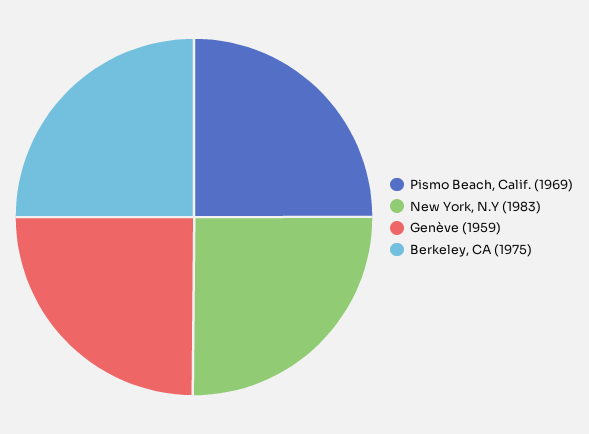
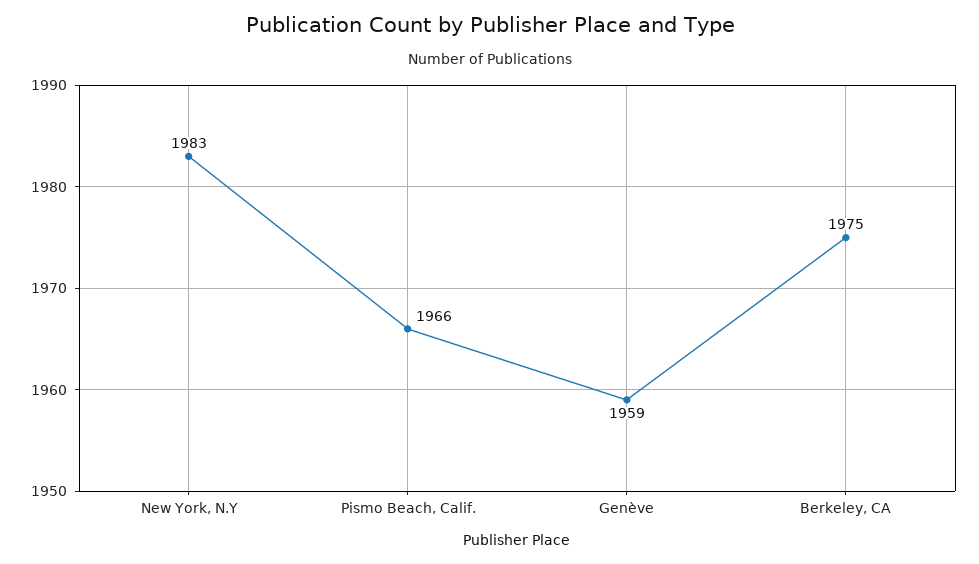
Pismo Beach, Calif.: 1969 -> 1966

